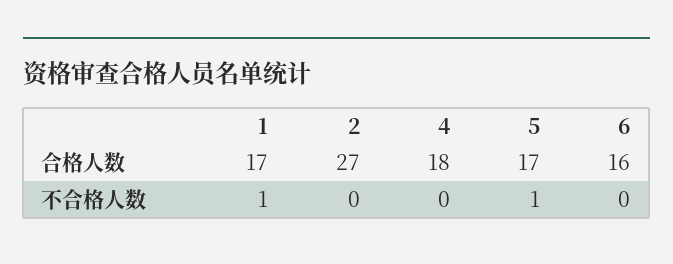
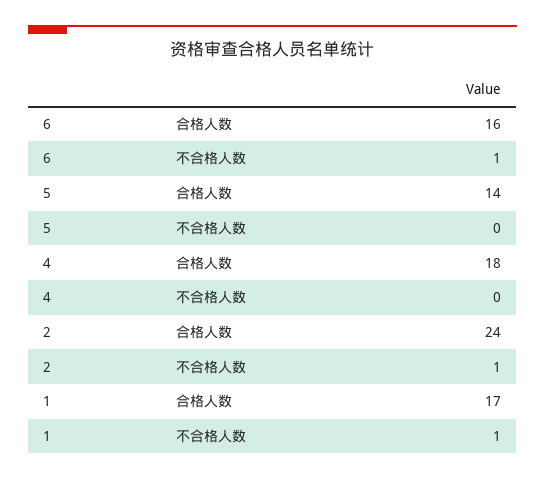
2, 合格人数: 27 -> 24
5, 合格人数: 17 -> 14
2, 不合格人数: 0 -> 1
5, 不合格人数: 1 -> 0
6, 不合格人数: 0 -> 1

